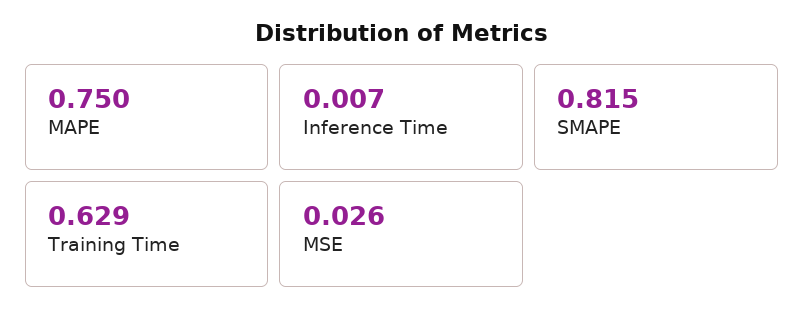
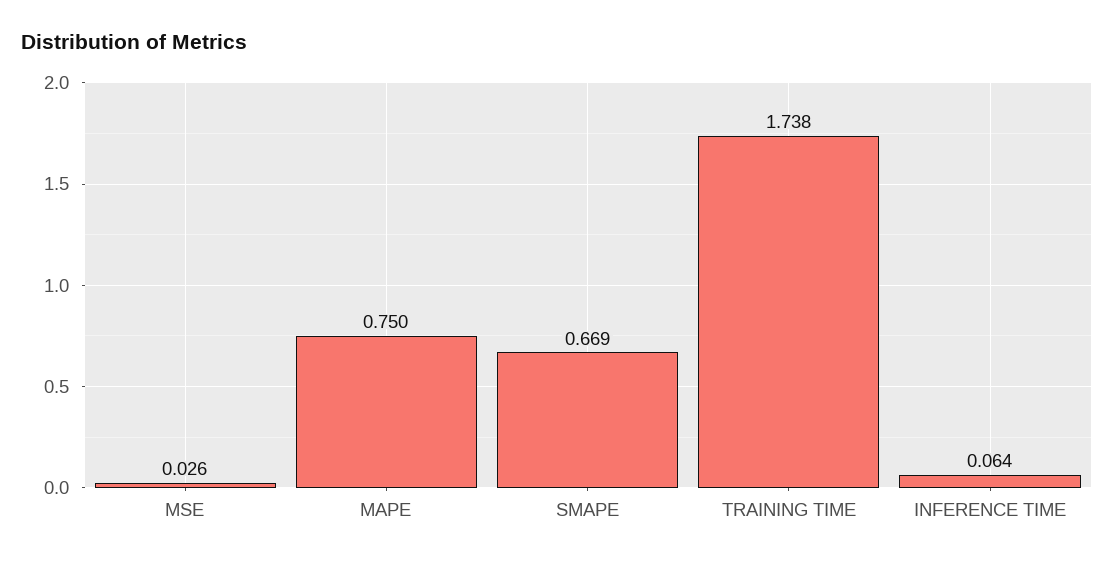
Inference Time: 0.007 -> 0.064
SMAPE: 0.815 -> 0.669
Training Time: 0.629 -> 1.738

